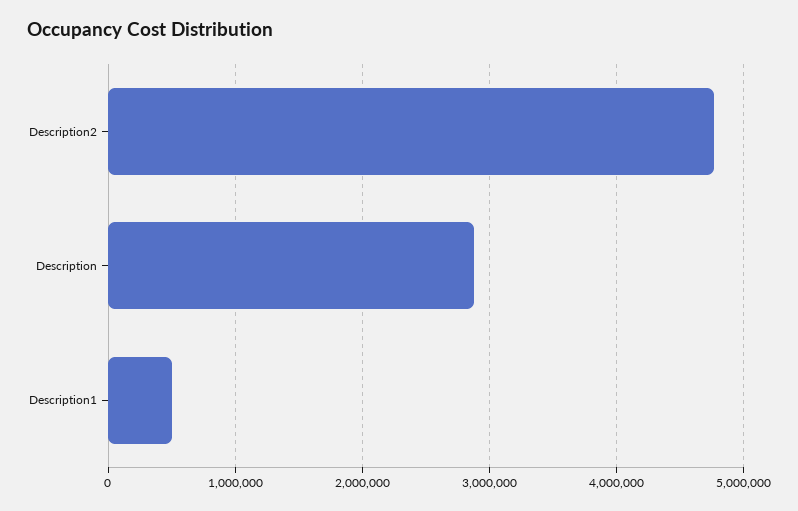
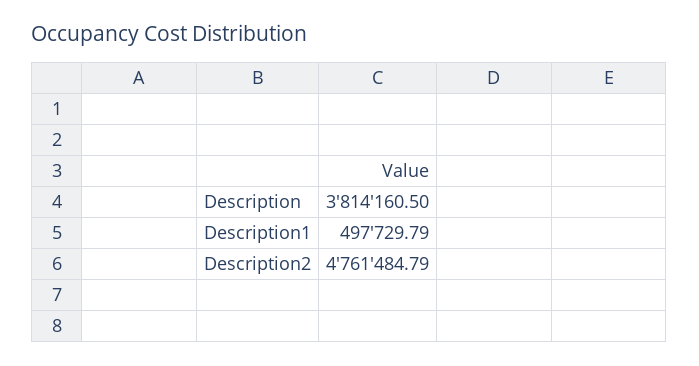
Description: 2900000 -> 3814160.5

